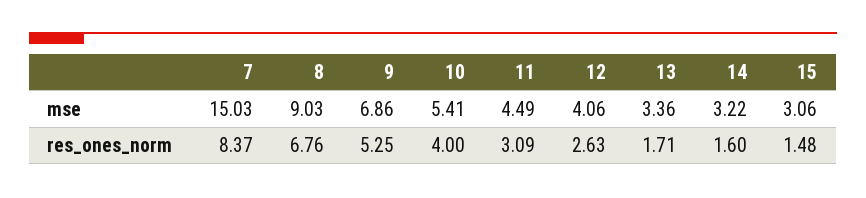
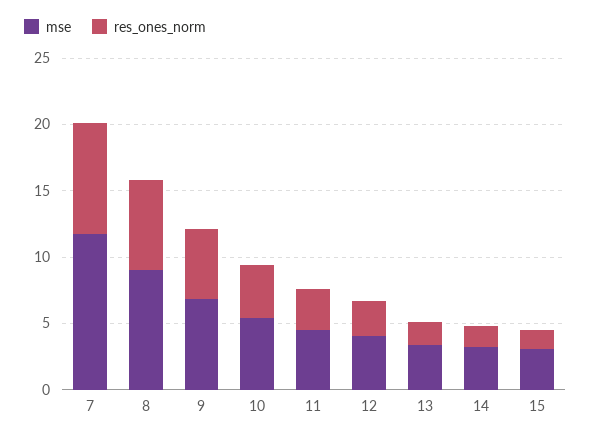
mse, 7: 15.03 -> 12

